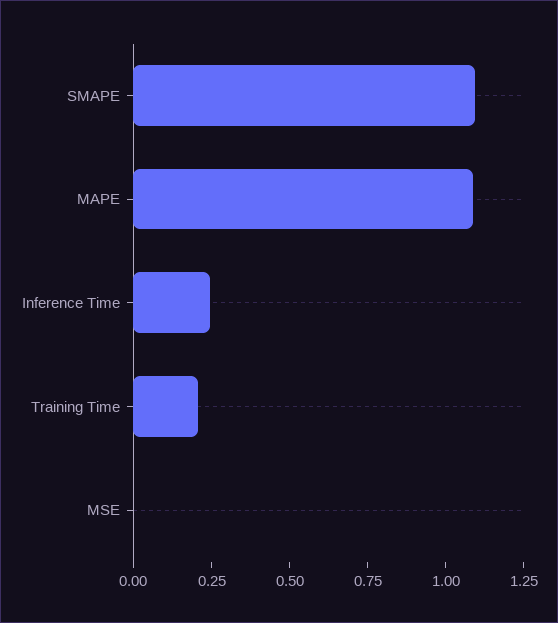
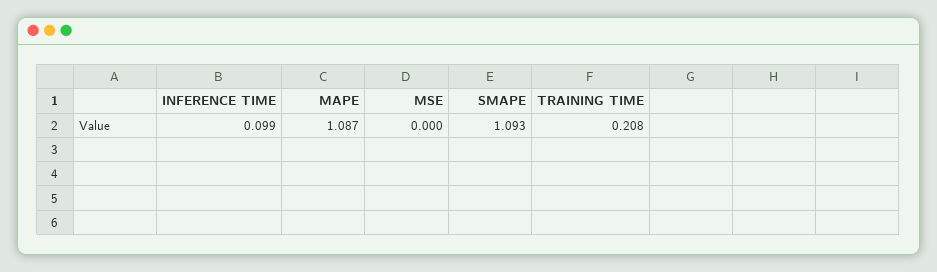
Inference Time: 0.25 -> 0.099

